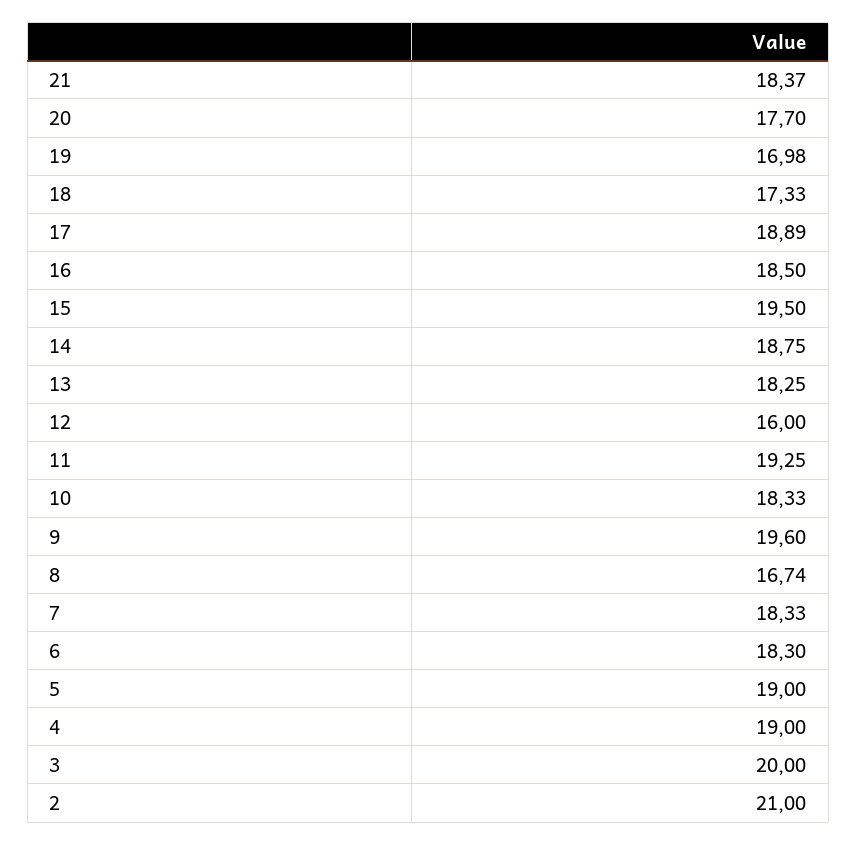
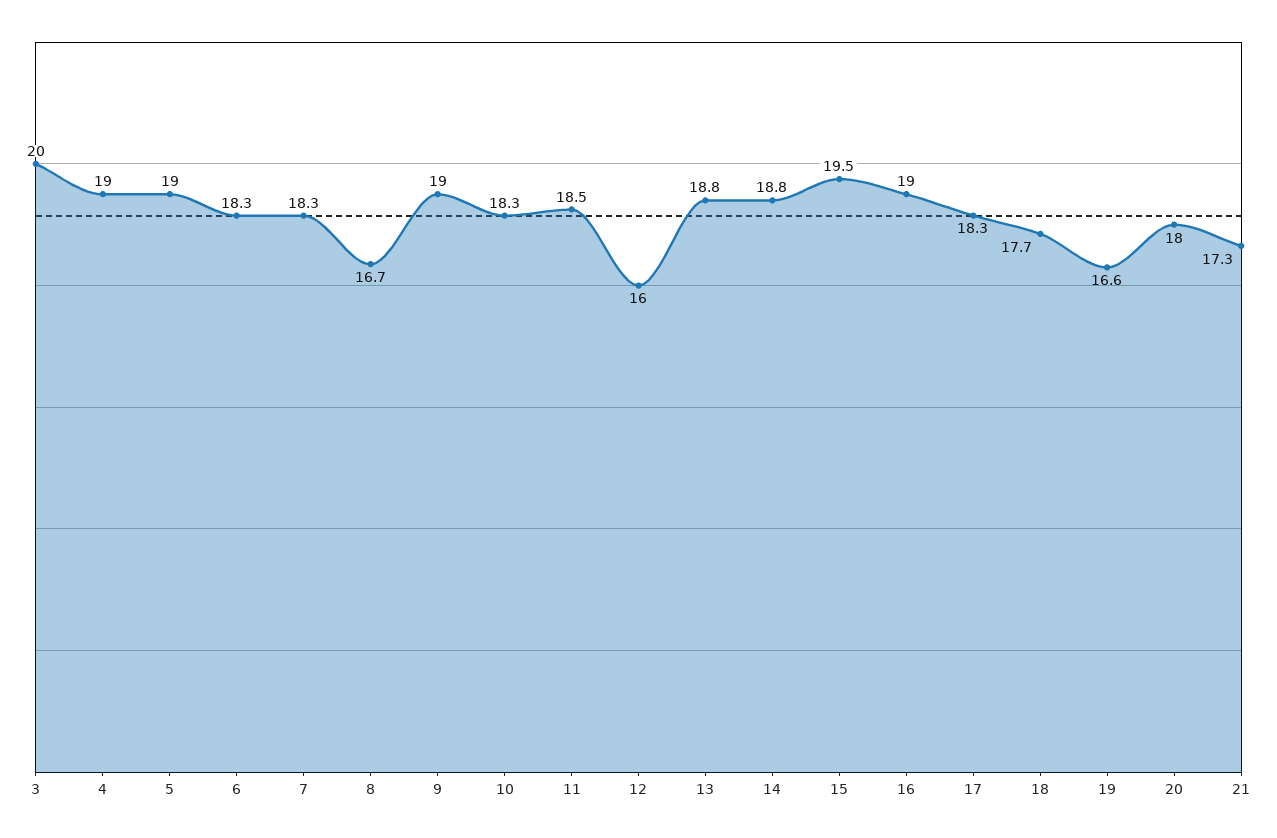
21: 18.37 -> 17.3
20: 17.7 -> 18
19: 16.98 -> 16.6
18: 17.33 -> 17.7
17: 18.89 -> 18.3
16: 18.5 -> 19
13: 18.25 -> 18.8
11: 19.25 -> 18.5
9: 19.6 -> 19
2: 21 -> none

